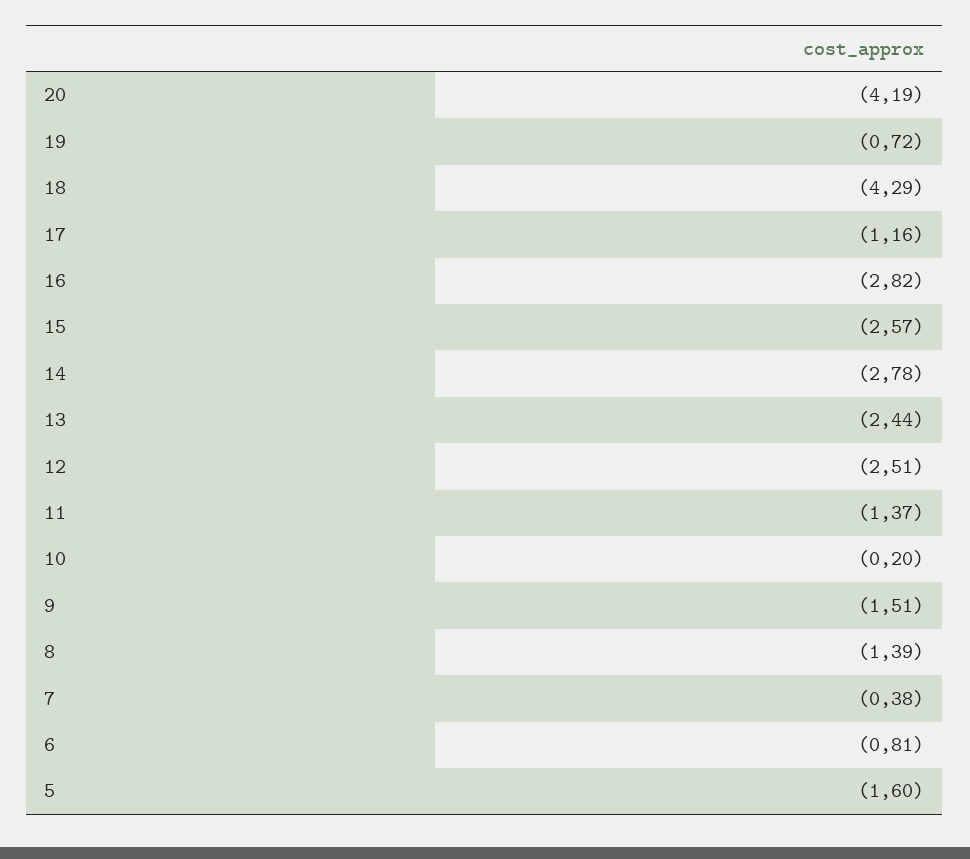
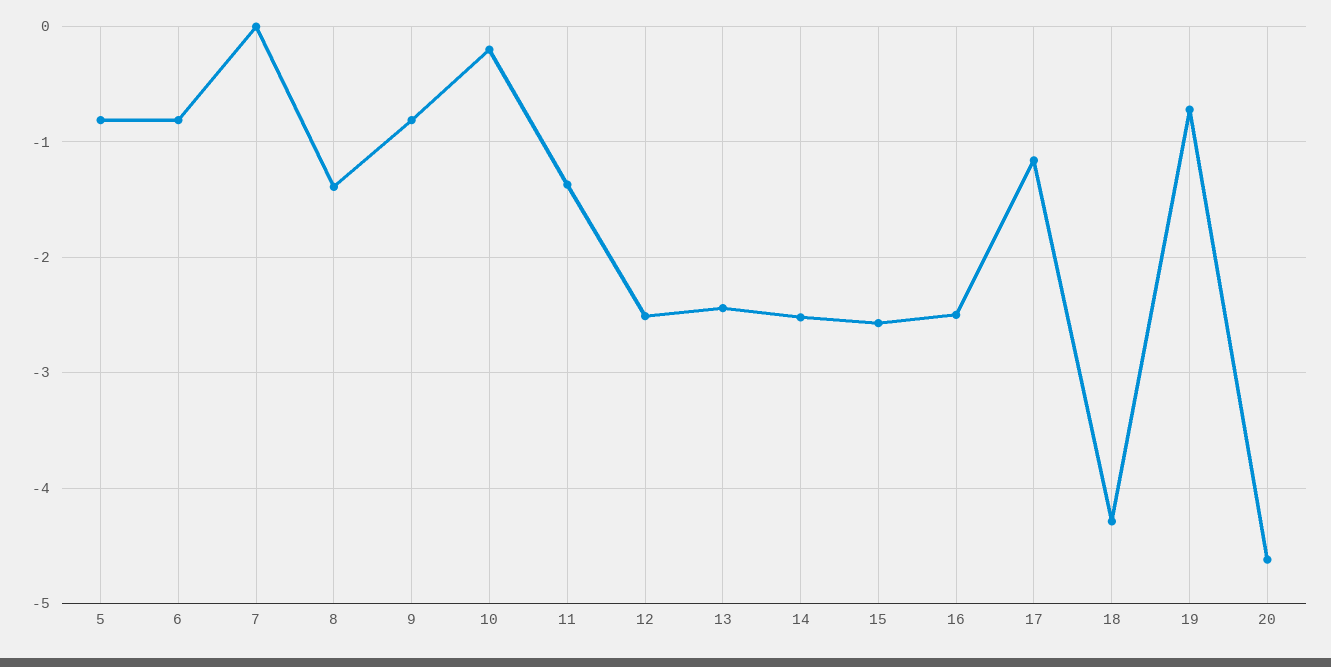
20: -4.19 -> -4.6
16: -2.82 -> -2.5
14: -2.78 -> -2.5
9: -1.51 -> -0.8
7: -0.38 -> 0
5: -1.6 -> -0.8

